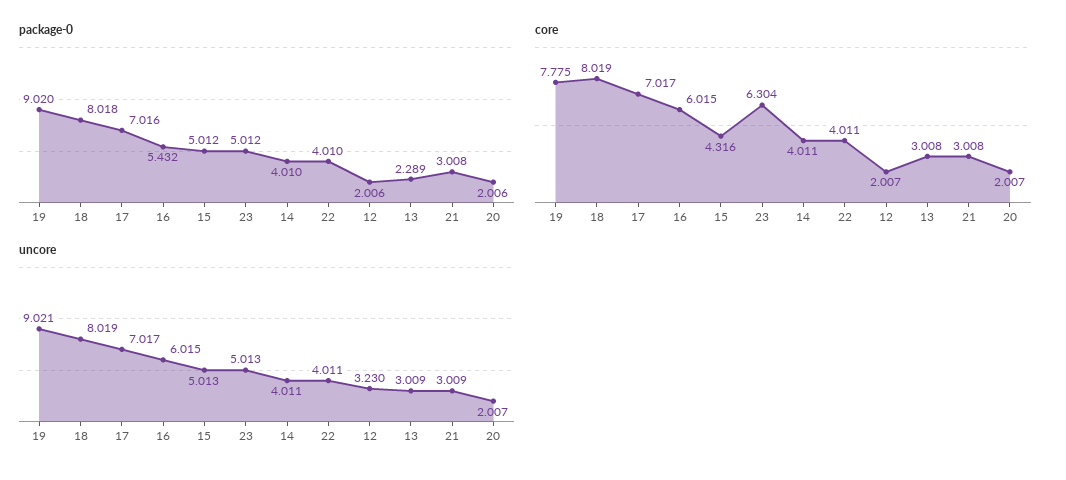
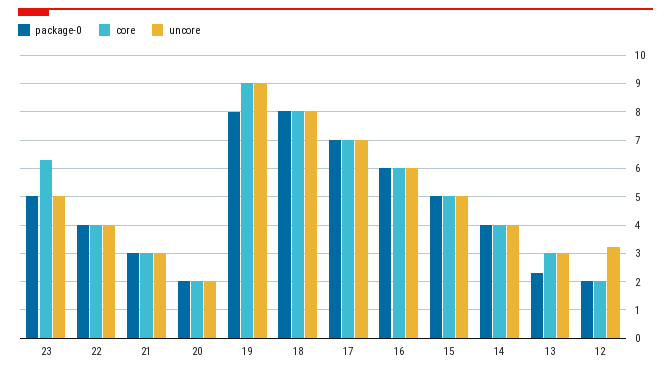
package-0, 19: 9.02 -> 8
package-0, 16: 5.432 -> 6
core, 19: 7.775 -> 9
core, 15: 4.316 -> 5

